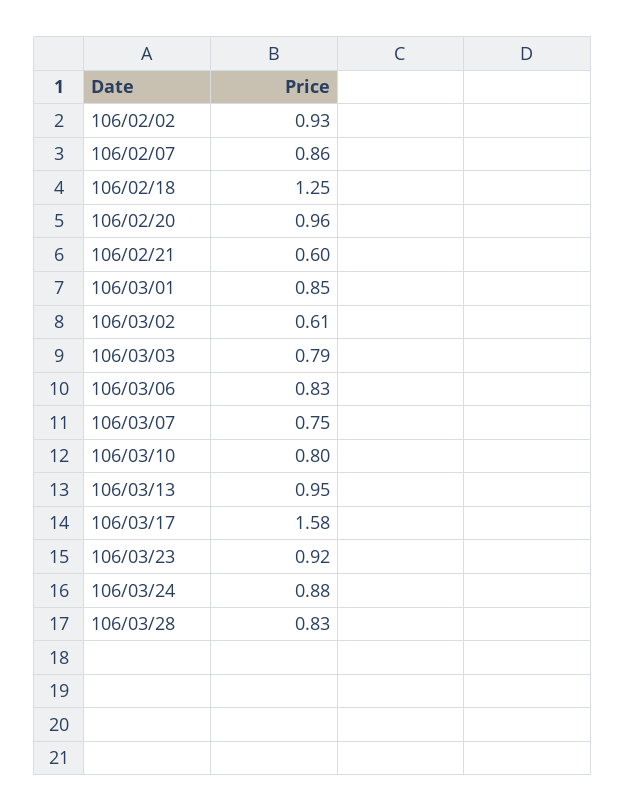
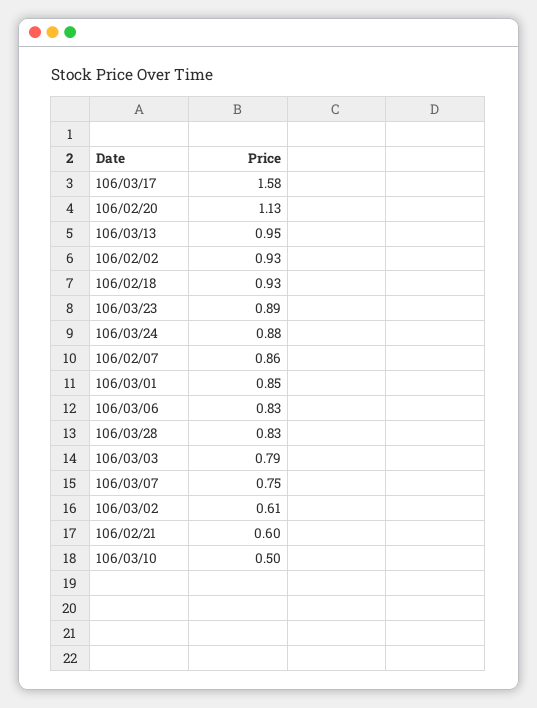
106/02/18: 1.25 -> 0.93
106/02/20: 0.96 -> 1.13
106/03/10: 0.8 -> 0.5
106/03/23: 0.92 -> 0.89

